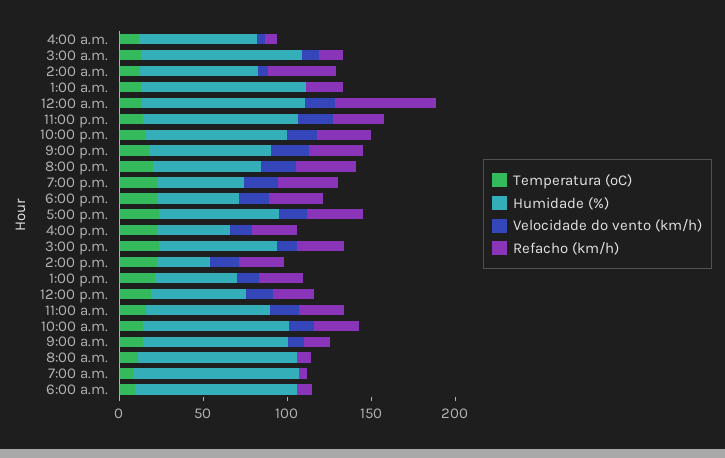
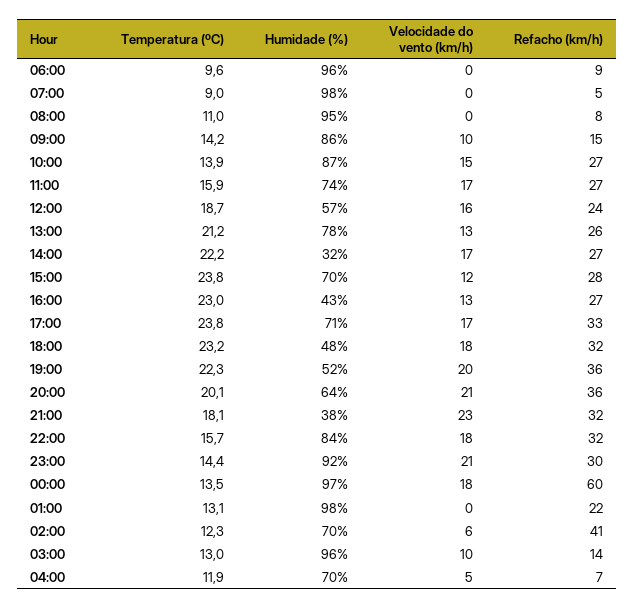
Humidade (%), 9:00 p.m.: 70 -> 38
Humidade (%), 1:00 p.m.: 50 -> 78

